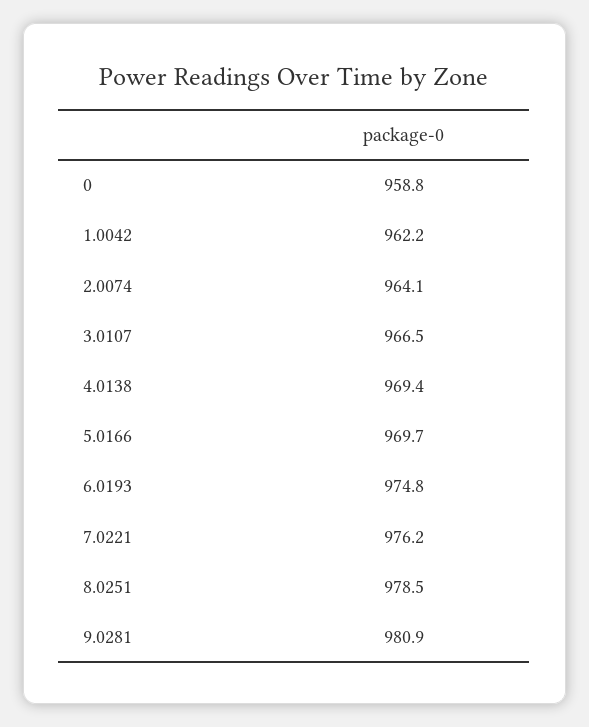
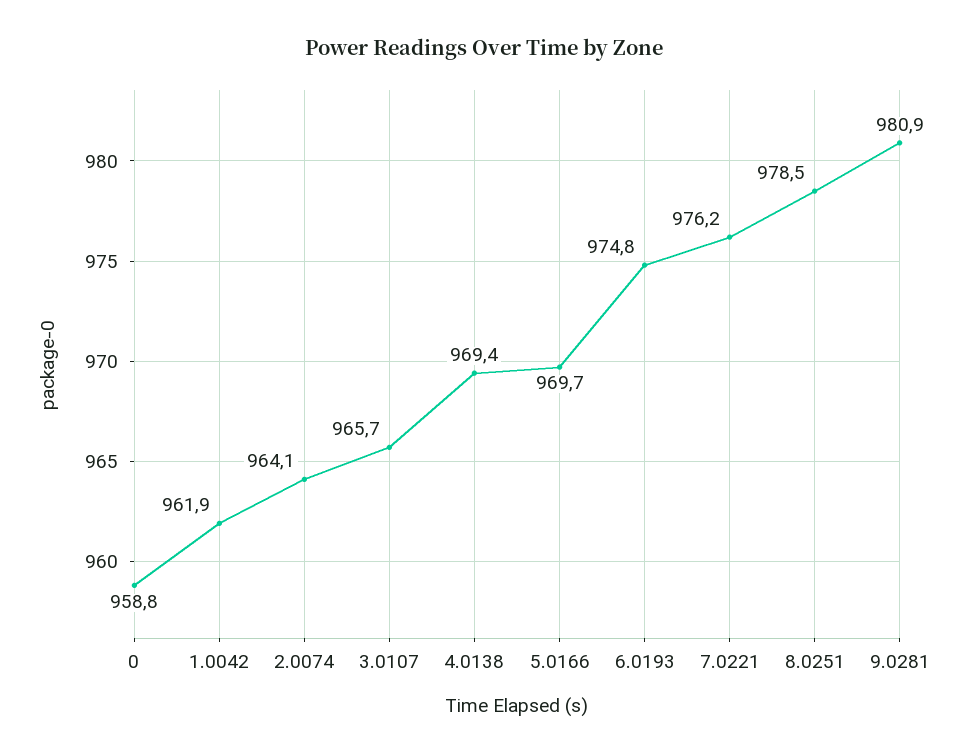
1.0042: 962.2 -> 961.9
3.0107: 966.5 -> 965.7

